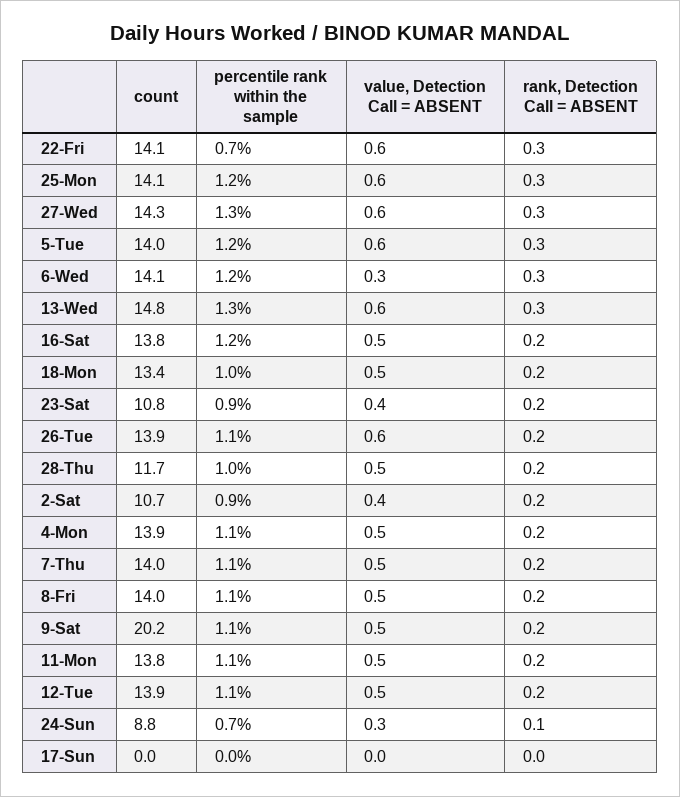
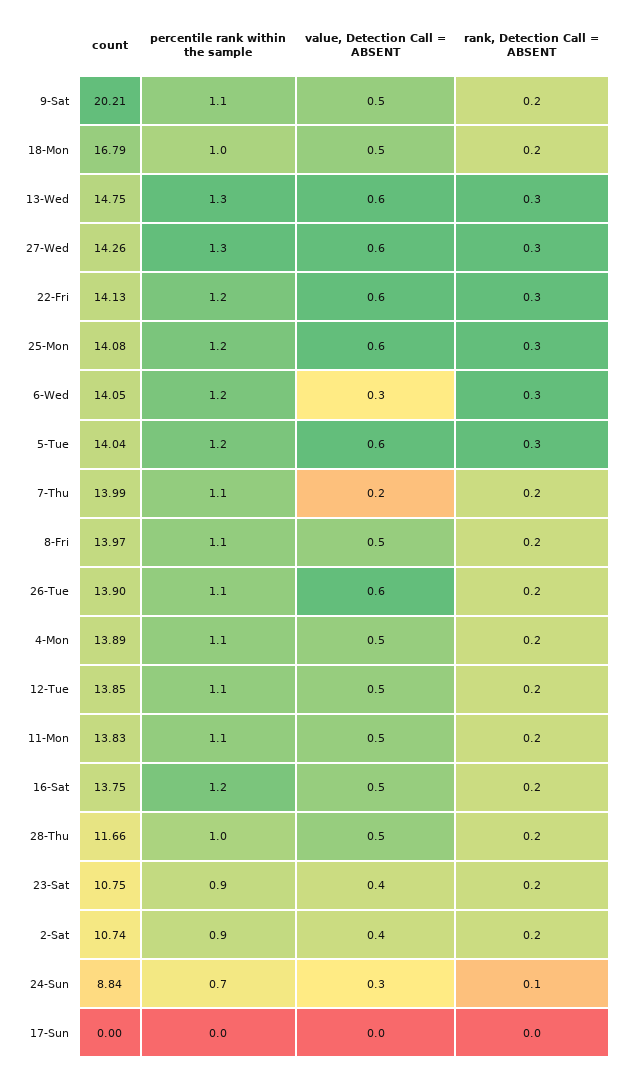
percentile rank within the sample, 22-Fri: 0.7 -> 1.2
count, 18-Mon: 13.4 -> 16.79
value, Detection Call = ABSENT, 7-Thu: 0.5 -> 0.2

